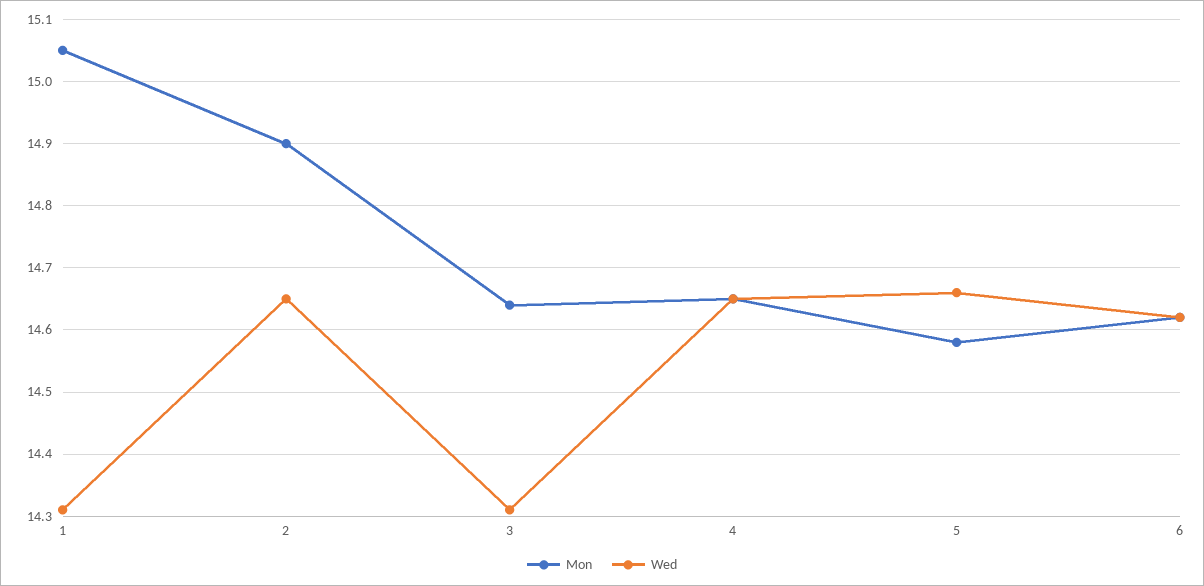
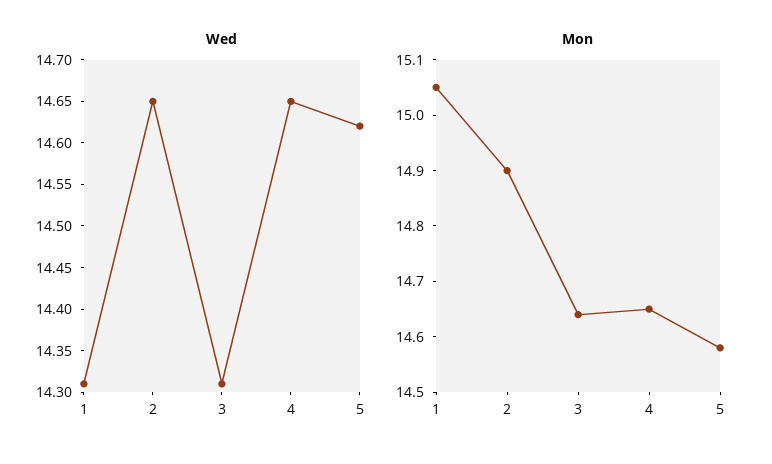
Wed, 5: 14.66 -> 14.62
Mon, 6: 14.62 -> none
Wed, 6: 14.62 -> none

